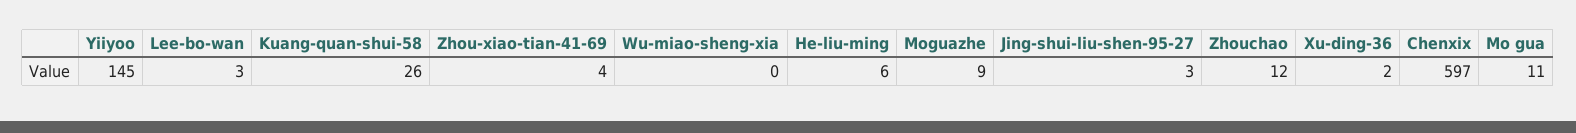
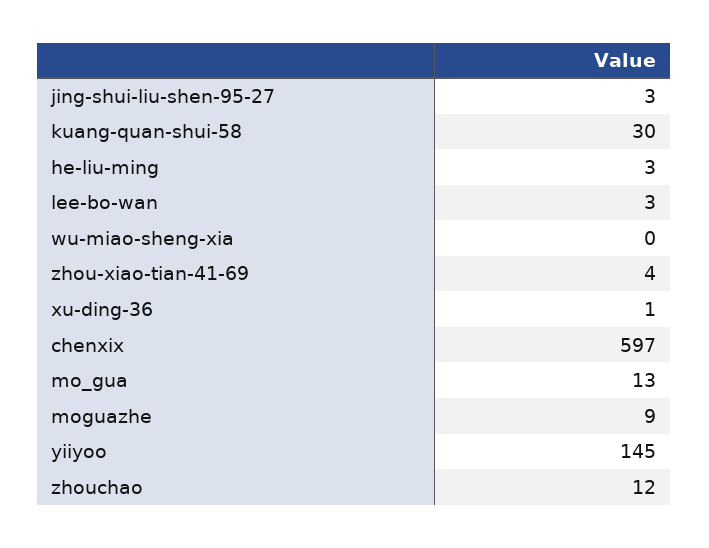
Kuang-quan-shui-58: 26 -> 30
He-liu-ming: 6 -> 3
Xu-ding-36: 2 -> 1
Mo gua: 11 -> 13

